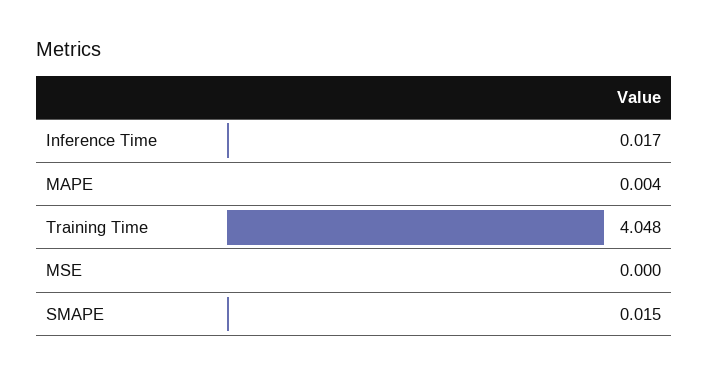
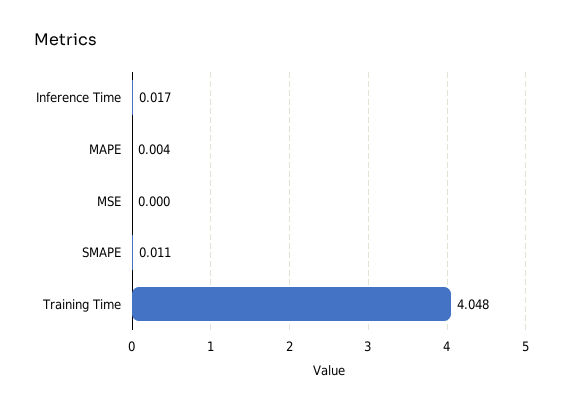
SMAPE: 0.015 -> 0.011

